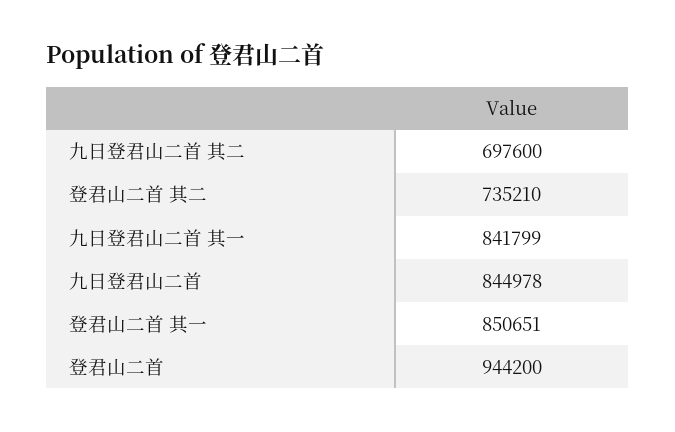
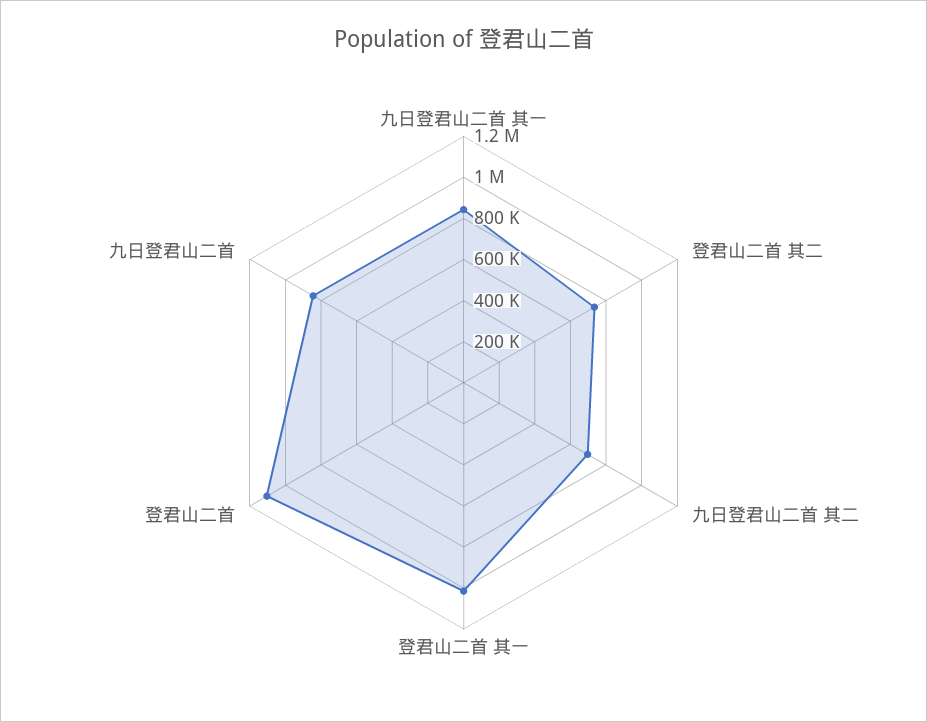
登君山二首 其一: 850651 -> 1000000
登君山二首: 944200 -> 1100000

